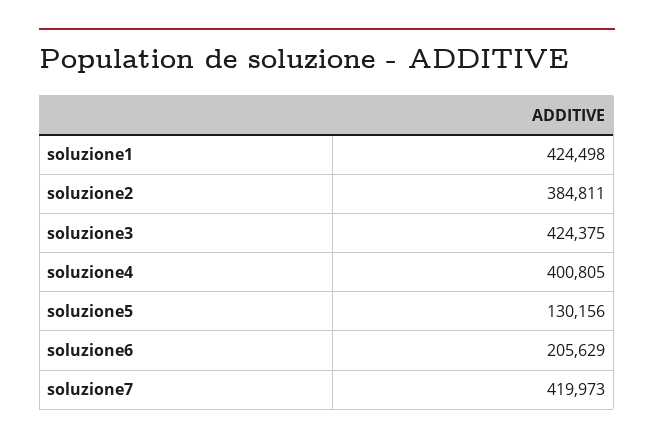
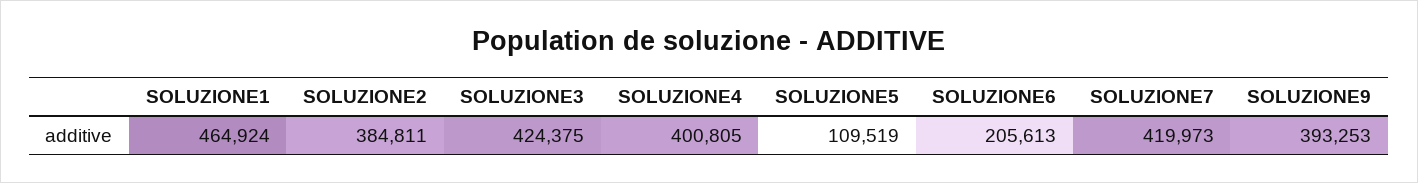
soluzione1: 424498 -> 464924
soluzione5: 130156 -> 109519
soluzione6: 205629 -> 205613
SOLUZIONE9: none -> 393253

